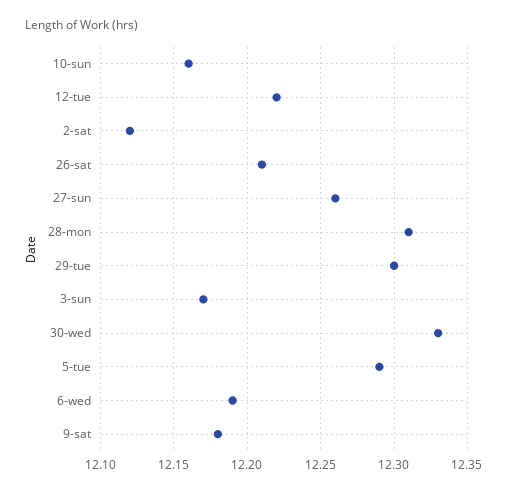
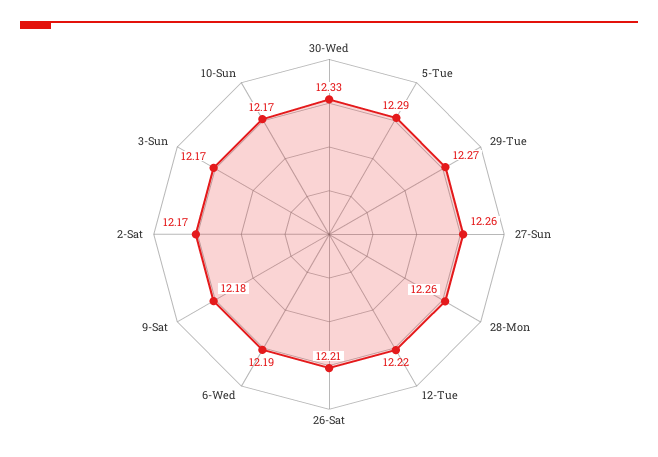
10-sun: 12.16 -> 12.17
2-sat: 12.12 -> 12.17
28-mon: 12.31 -> 12.26
29-tue: 12.3 -> 12.27

